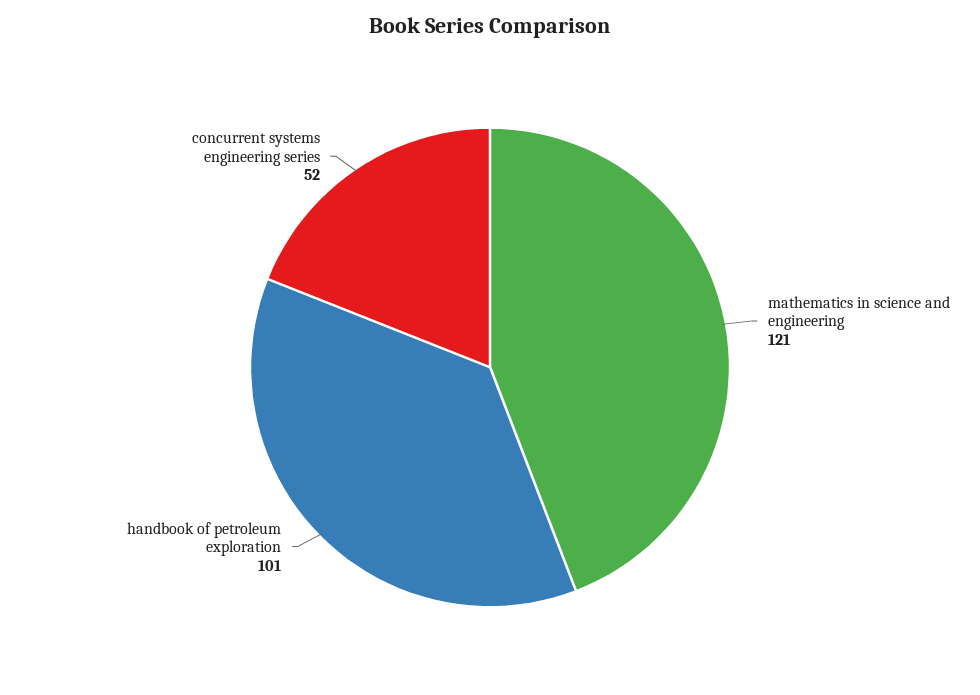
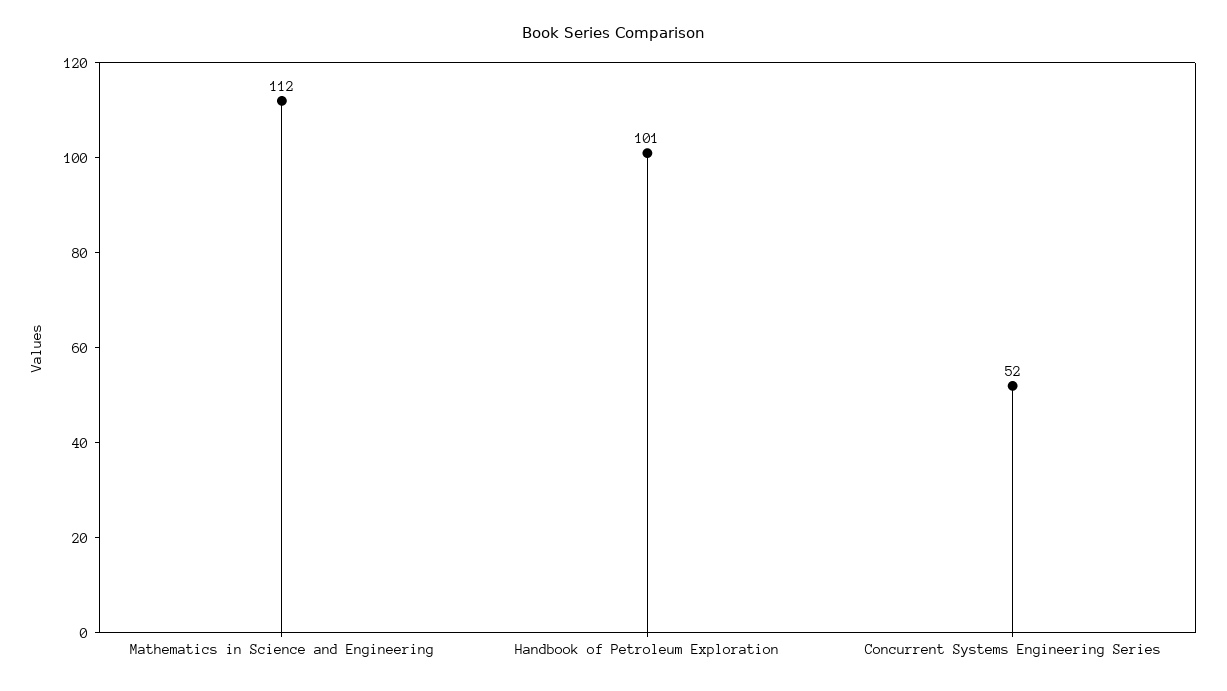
mathematics in science and engineering: 121 -> 112

